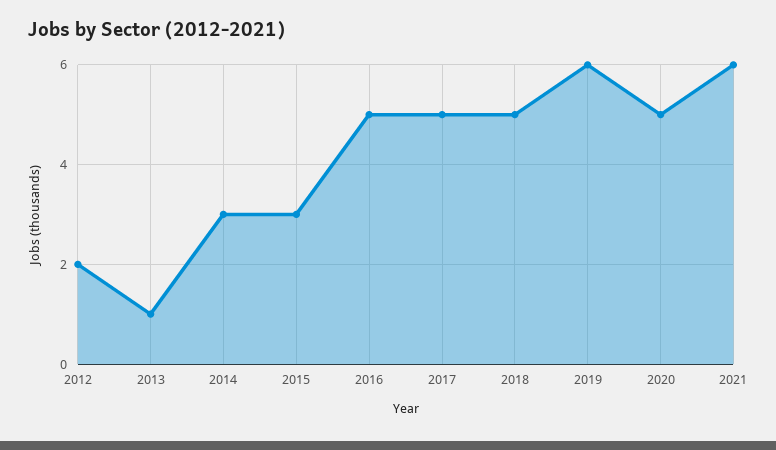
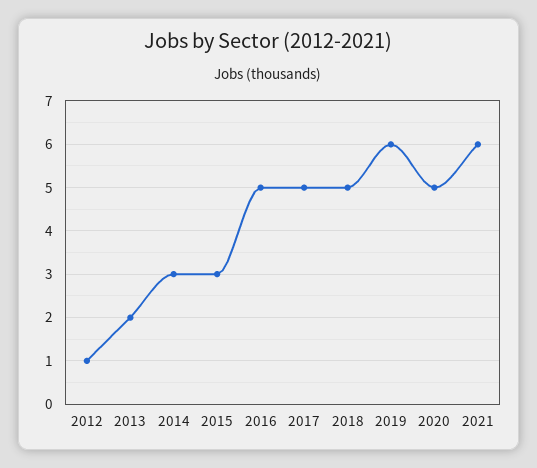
2012: 2 -> 1
2013: 1 -> 2

